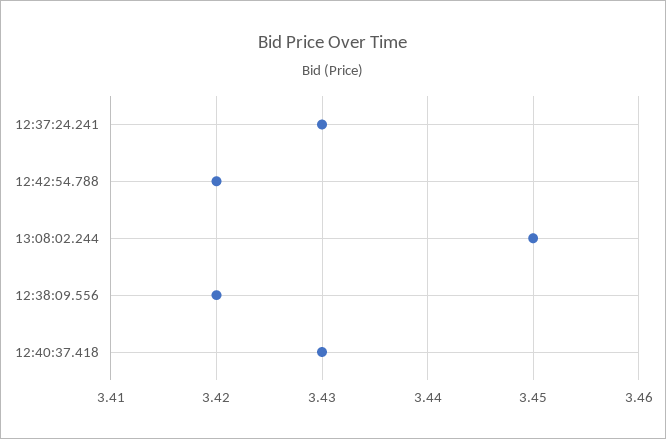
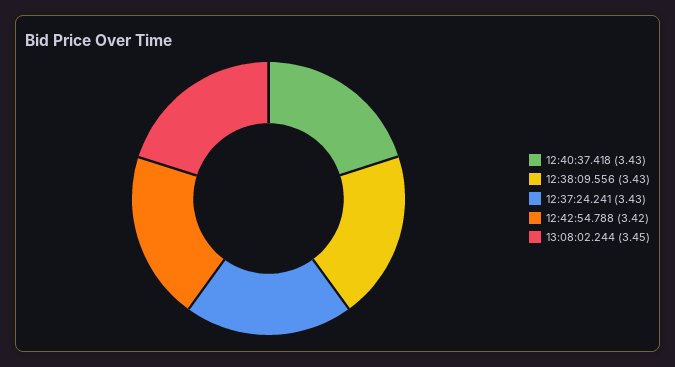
12:38:09.556: 3.42 -> 3.43

